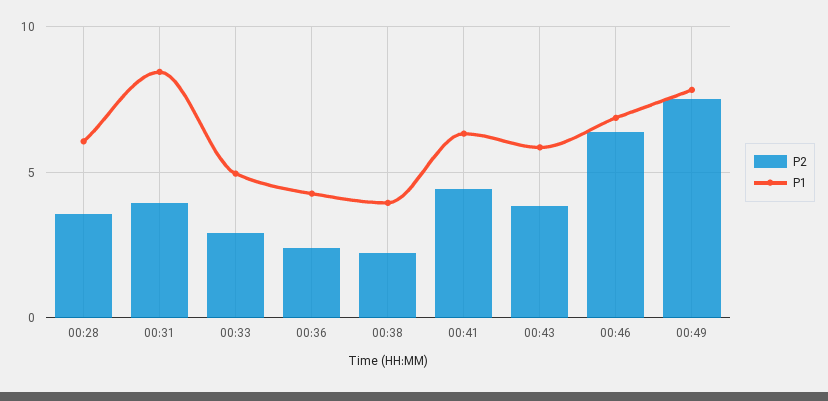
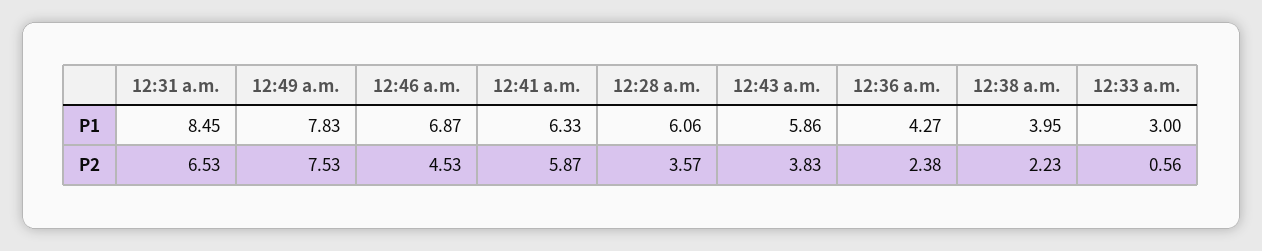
P2, 00:31: 4 -> 6.53
P2, 00:33: 3 -> 0.56
P1, 00:33: 5 -> 3
P2, 00:41: 4.5 -> 5.87
P2, 00:46: 6.5 -> 4.53

